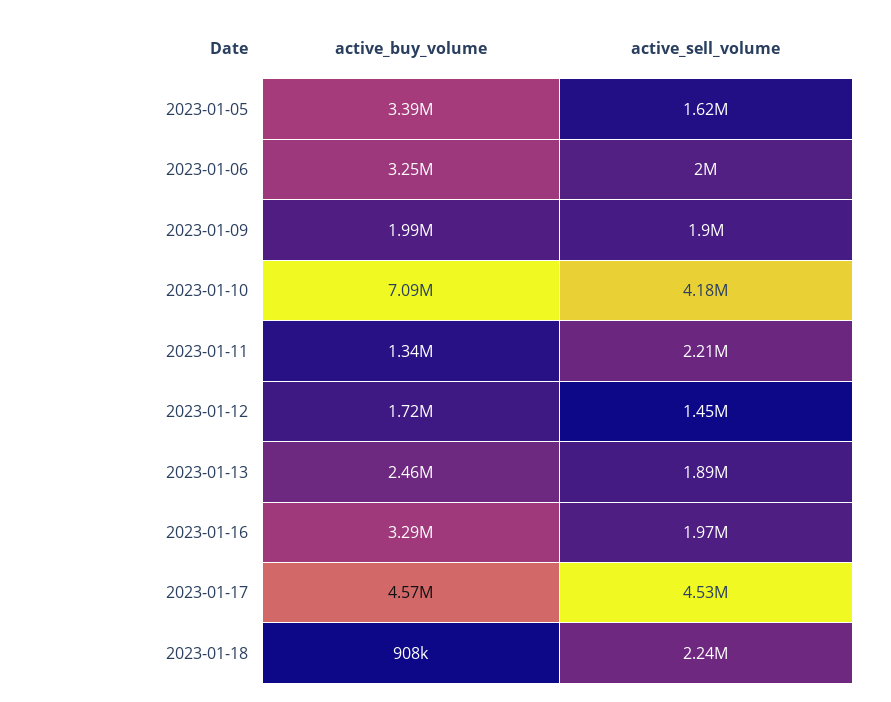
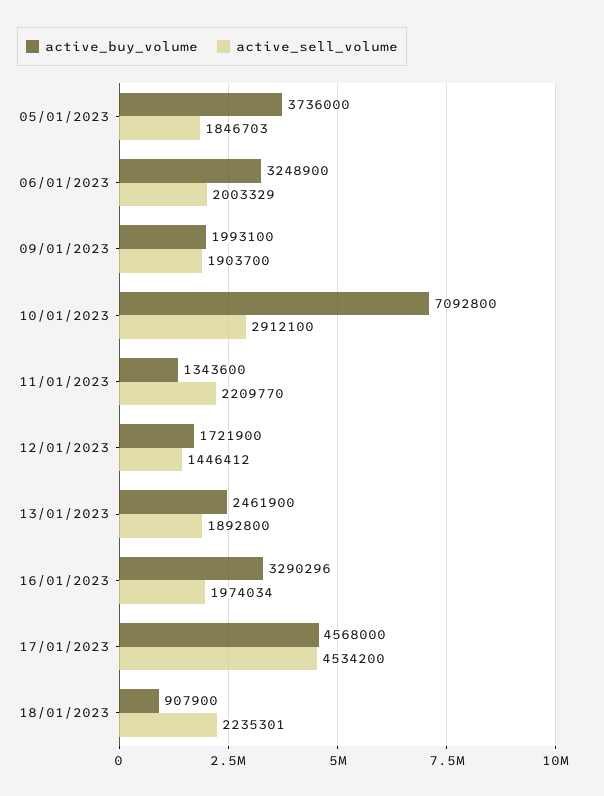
active_buy_volume, 2023-01-05: 3390000 -> 3736000
active_sell_volume, 2023-01-05: 1620000 -> 1846703
active_sell_volume, 2023-01-10: 4180000 -> 2912100

